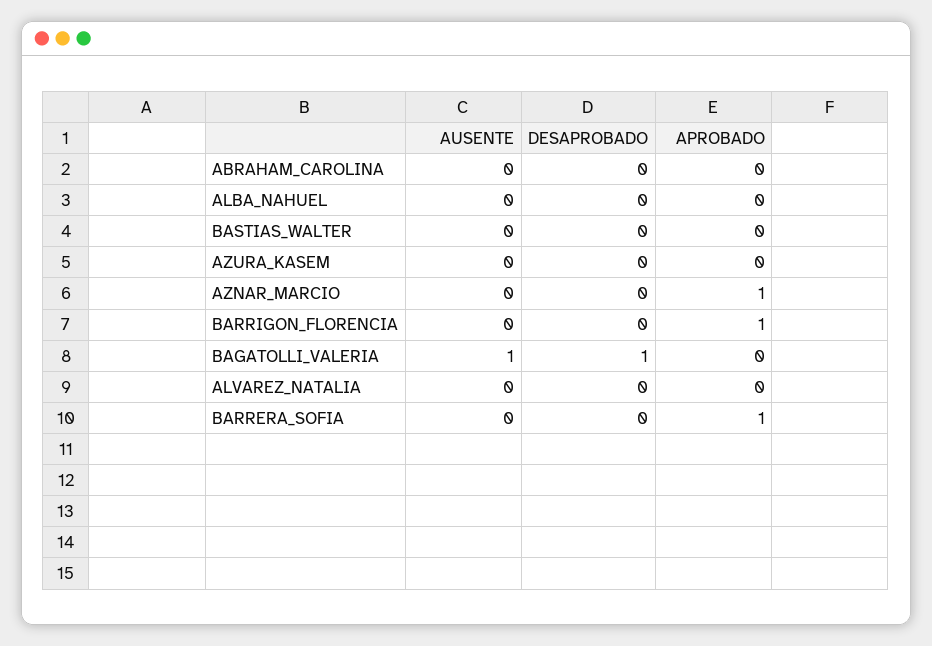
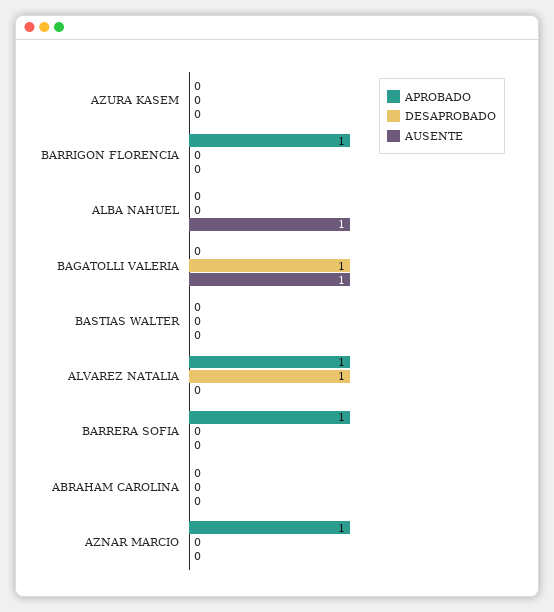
AUSENTE, ALBA_NAHUEL: 0 -> 1
DESAPROBADO, ALVAREZ_NATALIA: 0 -> 1
APROBADO, ALVAREZ_NATALIA: 0 -> 1

